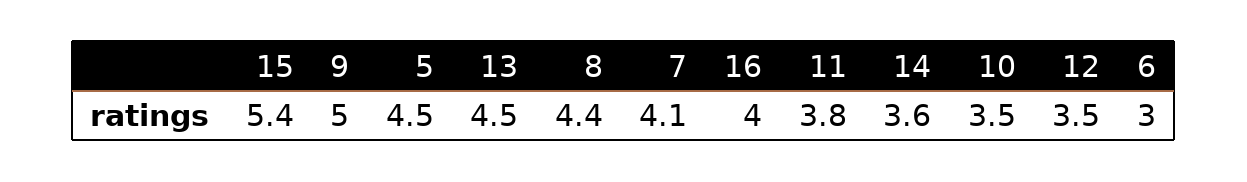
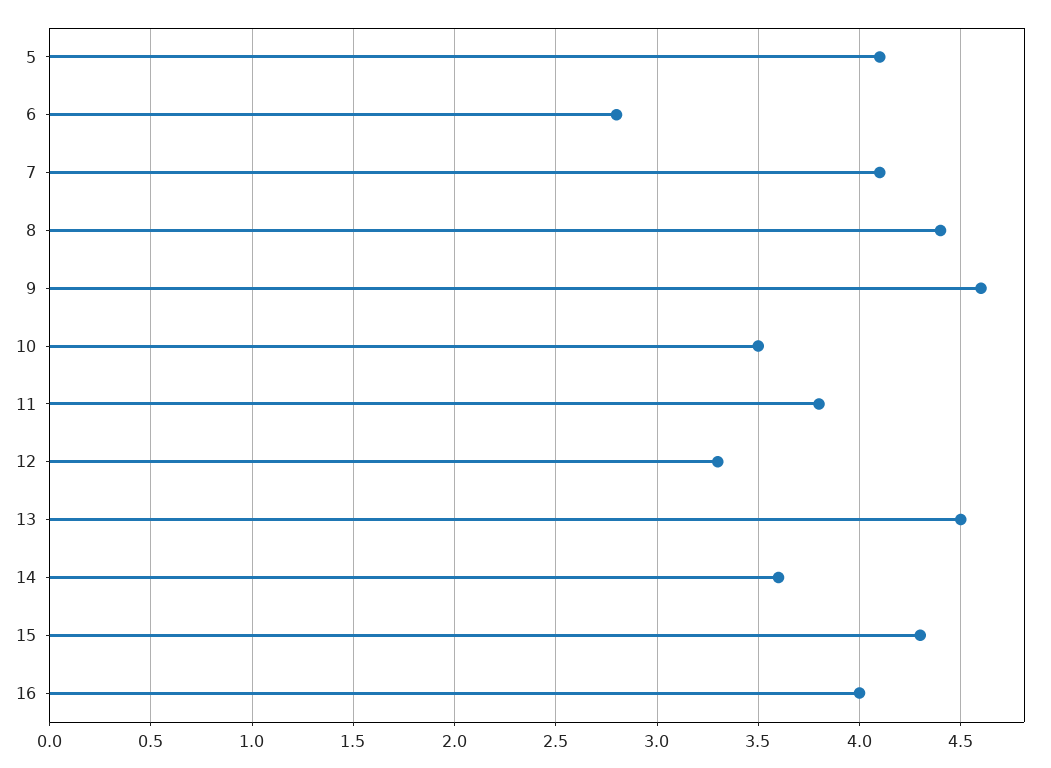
15: 5.4 -> 4.3
9: 5 -> 4.6
5: 4.5 -> 4.1
12: 3.5 -> 3.3
6: 3 -> 2.8

